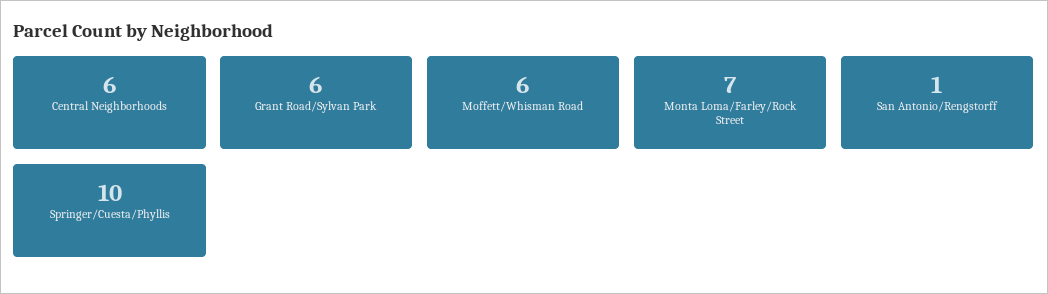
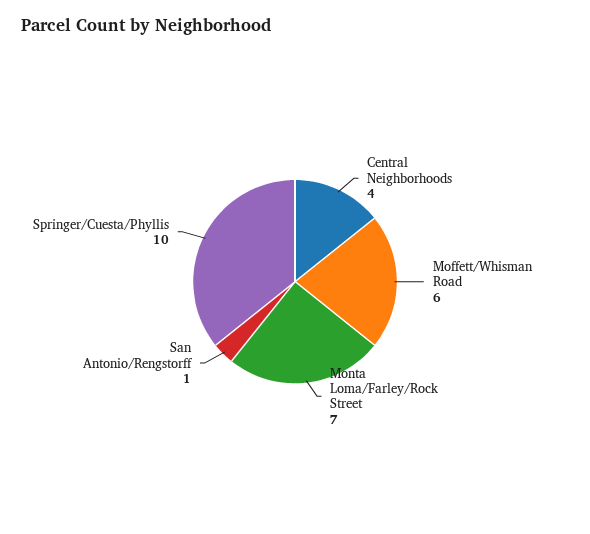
Central Neighborhoods: 6 -> 4
Grant Road/Sylvan Park: 6 -> none

